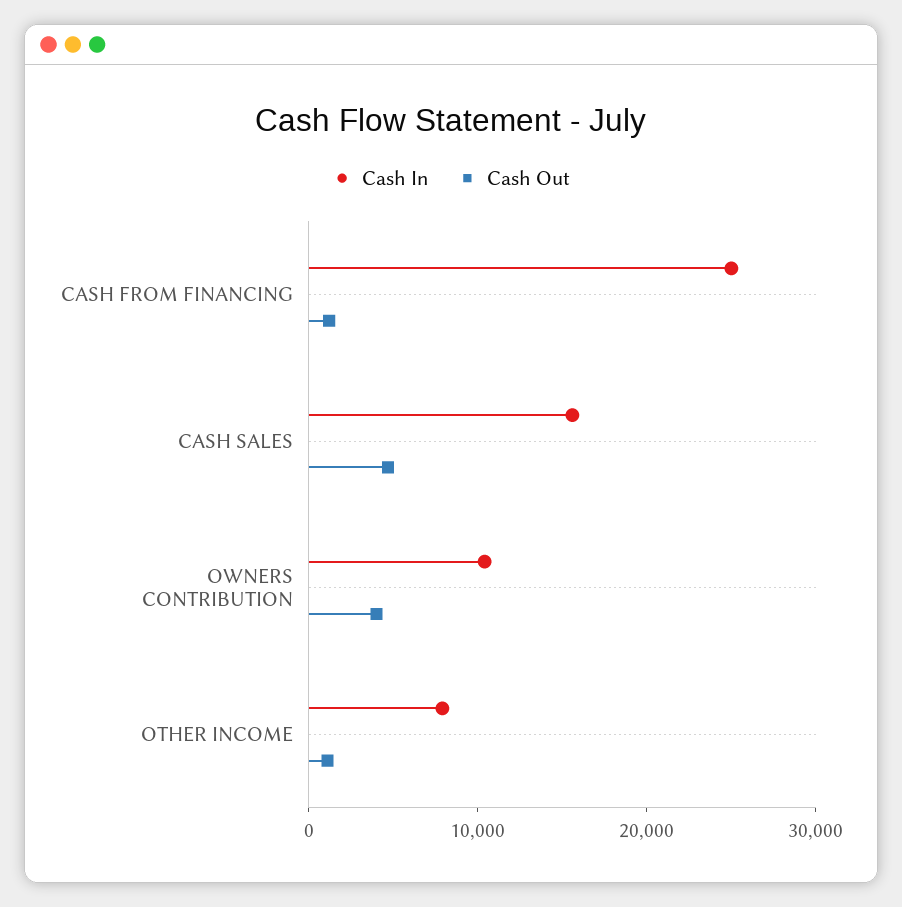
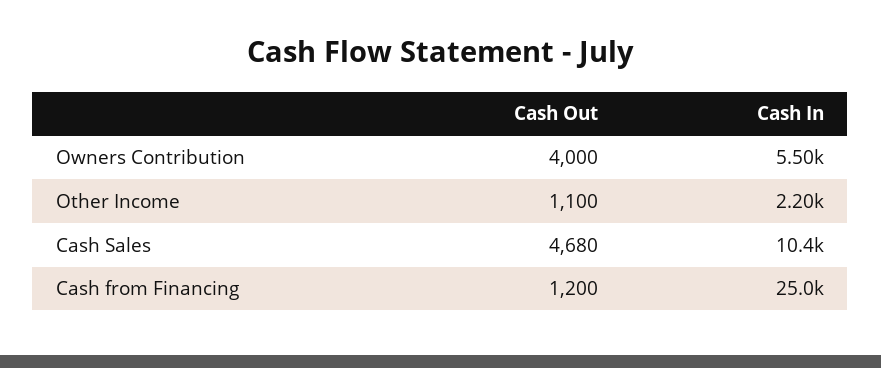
Cash In, CASH SALES: 16000 -> 10400
Cash In, OWNERS CONTRIBUTION: 10000 -> 5500
Cash In, OTHER INCOME: 8000 -> 2200

